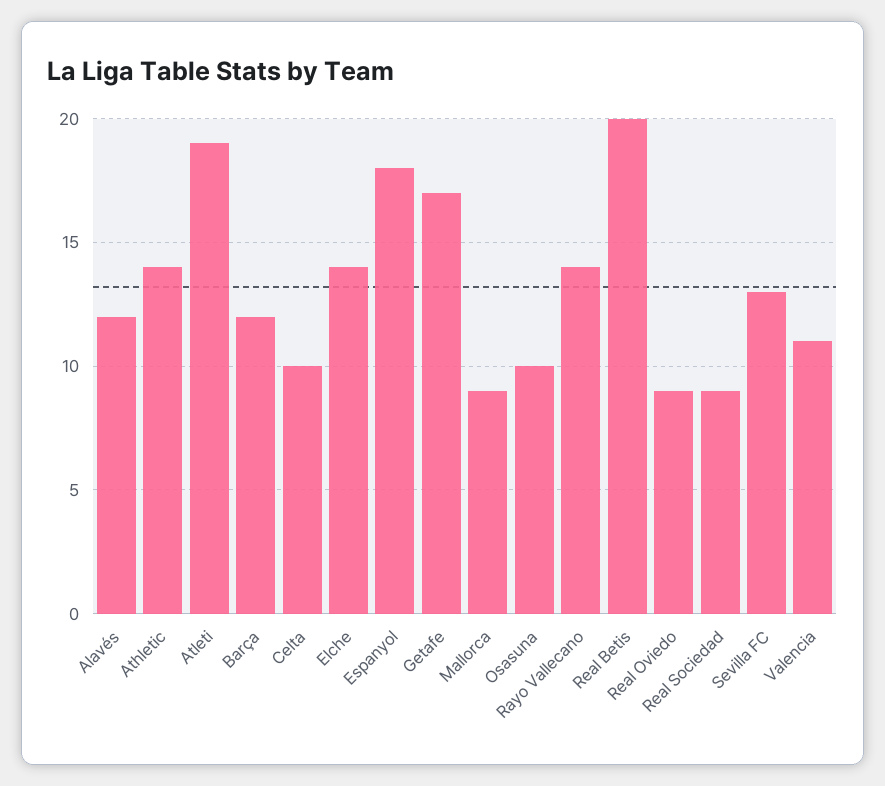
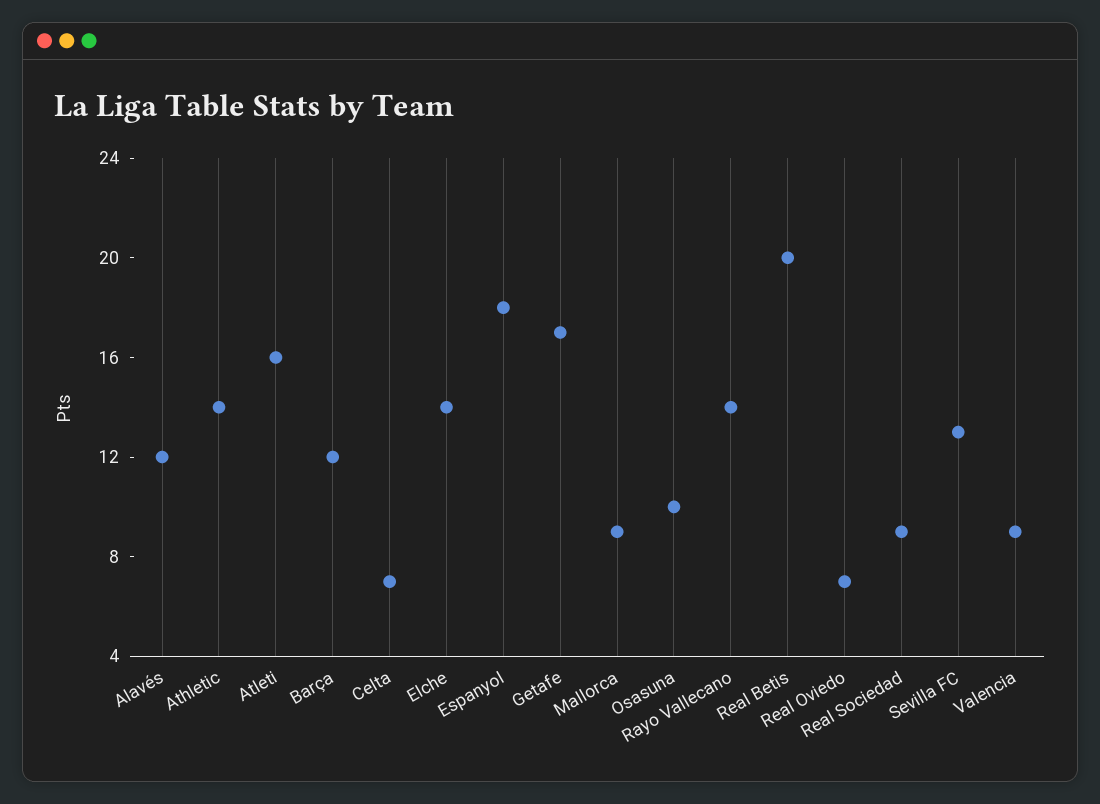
Atleti: 19 -> 16
Celta: 10 -> 7
Real Oviedo: 9 -> 7
Valencia: 11 -> 9

